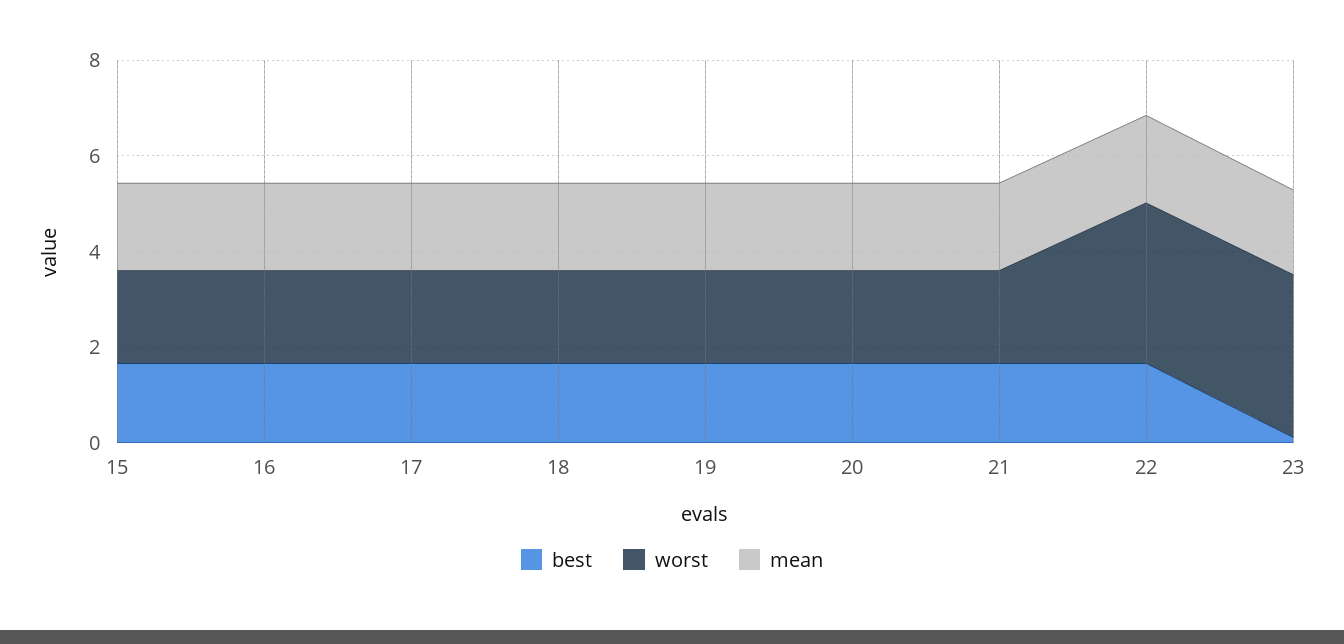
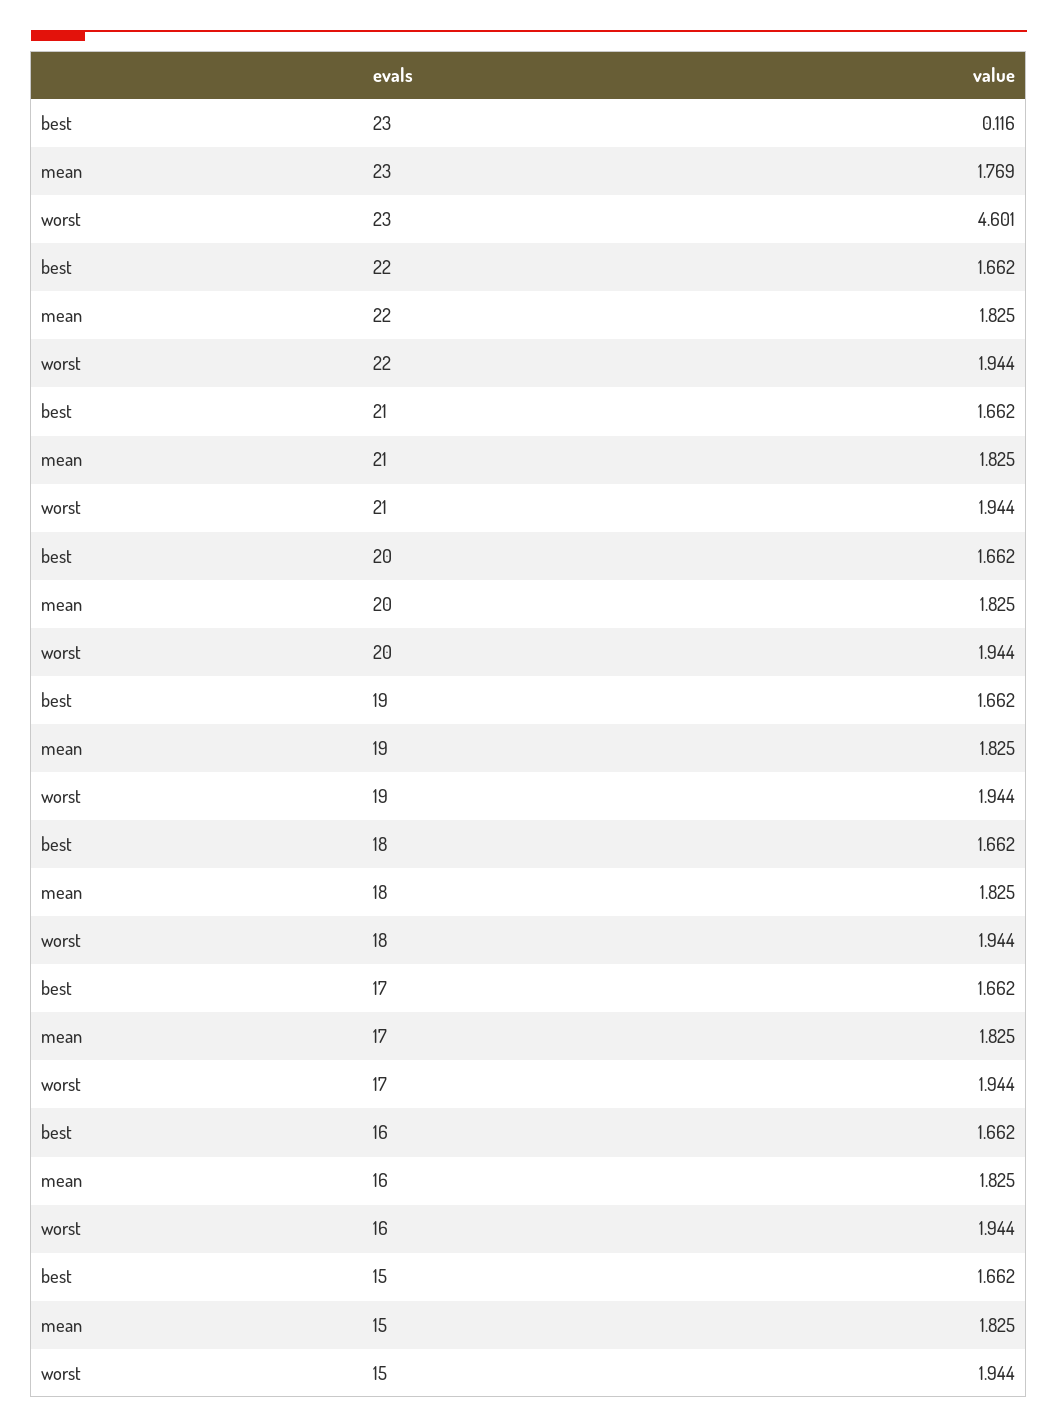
worst, 22: 3.5 -> 1.944
worst, 23: 3.5 -> 4.601

